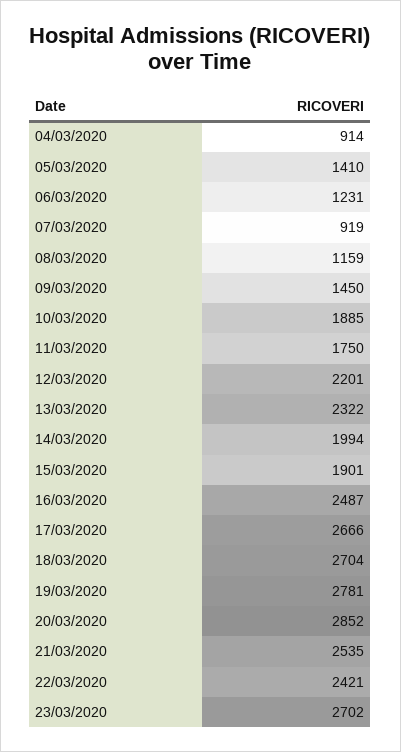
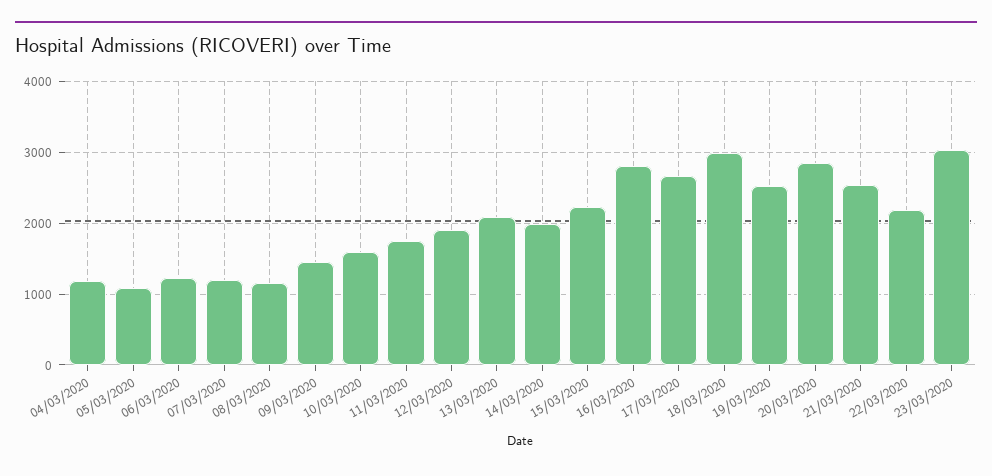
04/03/2020: 914 -> 1200
05/03/2020: 1410 -> 1100
07/03/2020: 919 -> 1200
10/03/2020: 1885 -> 1600
12/03/2020: 2201 -> 1900
13/03/2020: 2322 -> 2100
15/03/2020: 1901 -> 2200
16/03/2020: 2487 -> 2800
18/03/2020: 2704 -> 3000
19/03/2020: 2781 -> 2500
22/03/2020: 2421 -> 2200
23/03/2020: 2702 -> 3000

